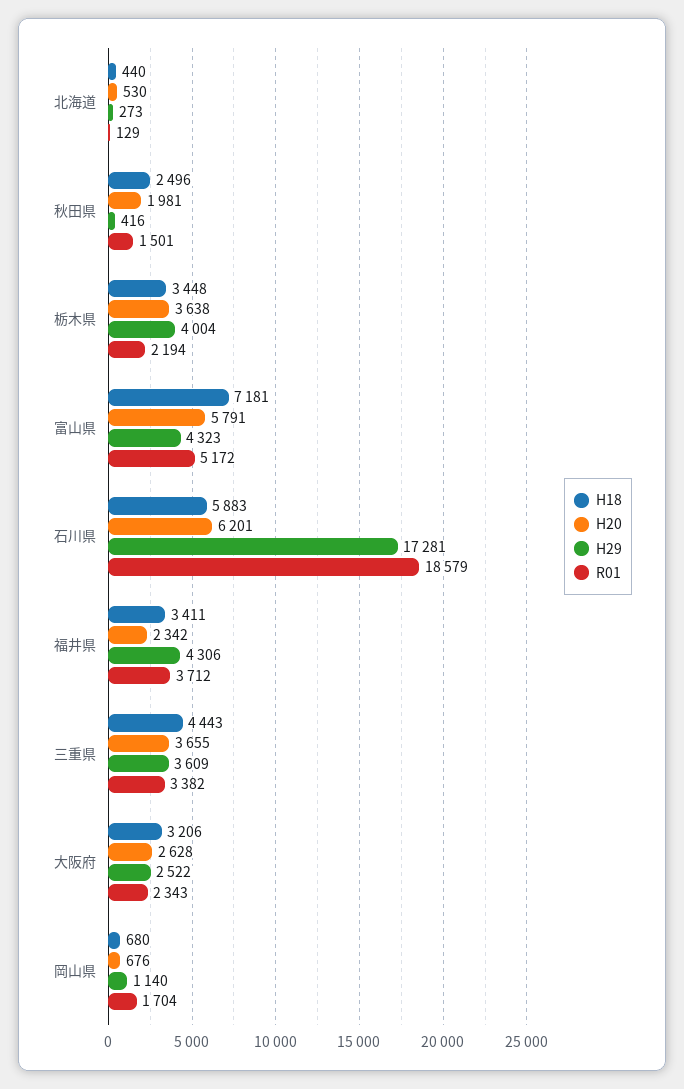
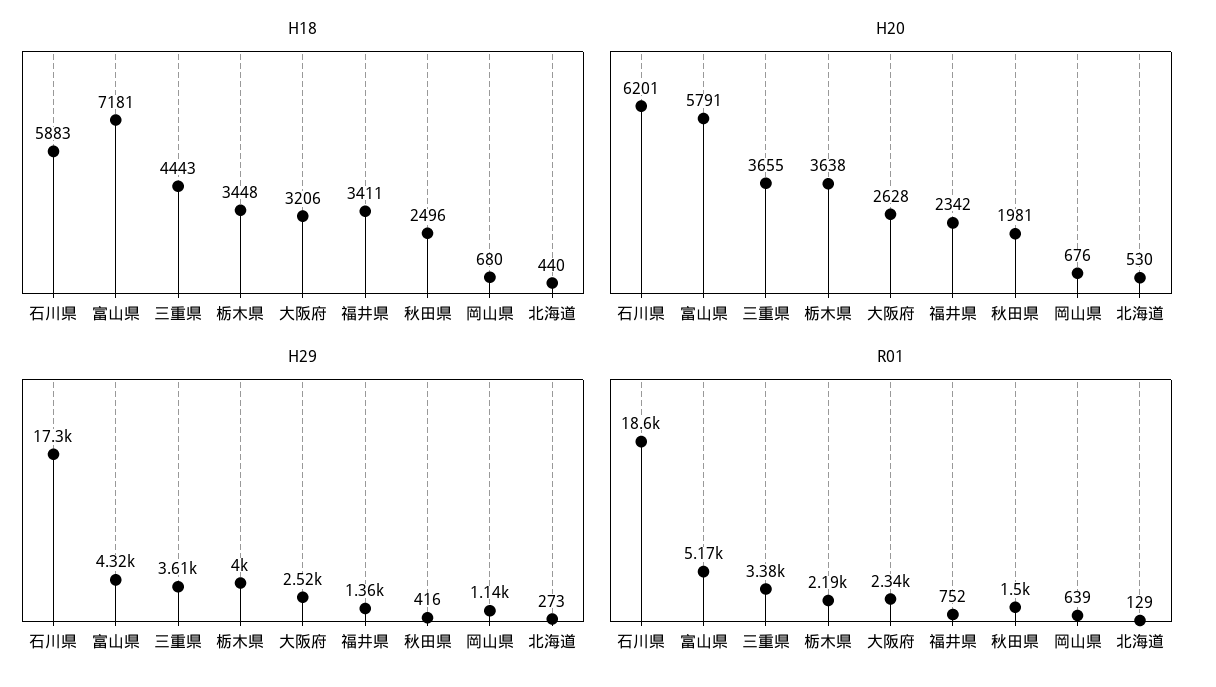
H29, 福井県: 4306 -> 1360
R01, 福井県: 3712 -> 752
R01, 岡山県: 1704 -> 639

